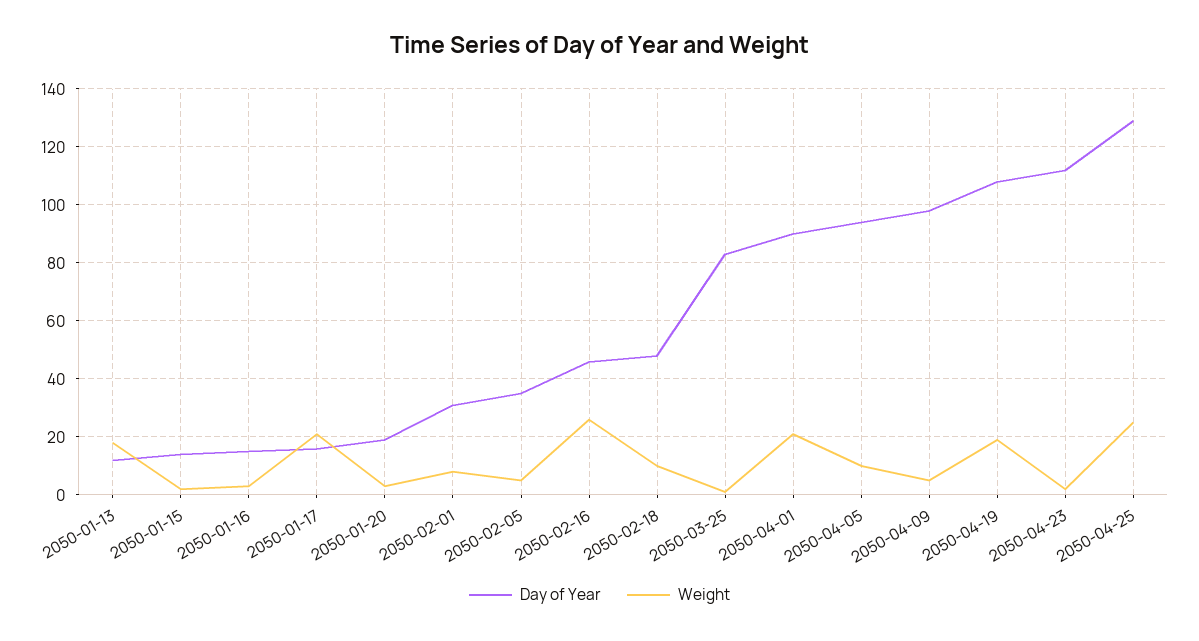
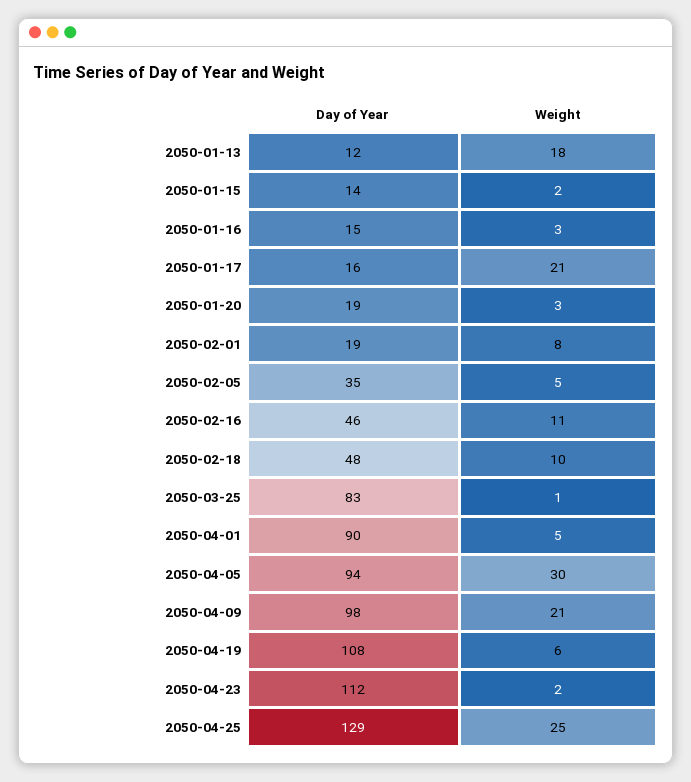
Day of Year, 2050-02-01: 30 -> 19
Weight, 2050-02-16: 25 -> 11
Weight, 2050-04-01: 20 -> 5
Weight, 2050-04-05: 10 -> 30
Weight, 2050-04-09: 5 -> 21
Weight, 2050-04-19: 20 -> 6

